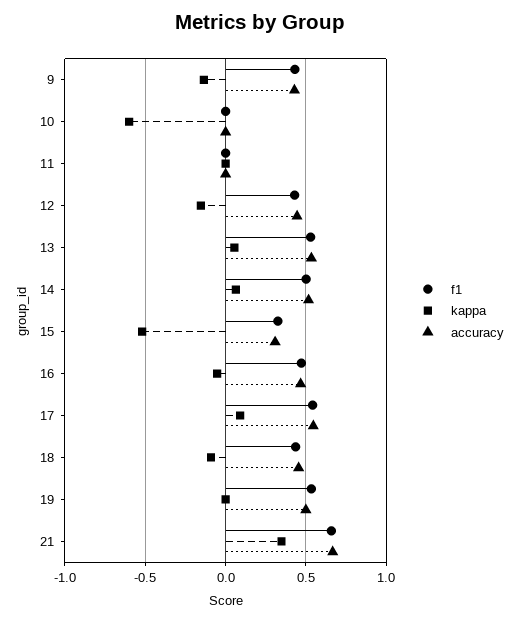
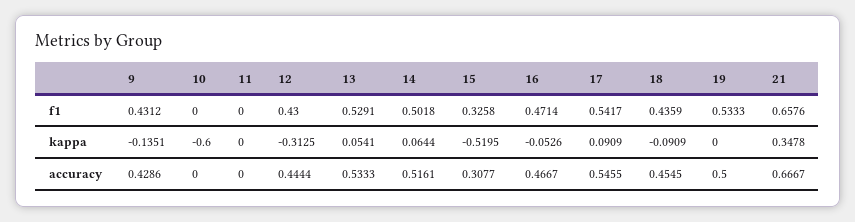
kappa, 12: -0.15 -> -0.3125

